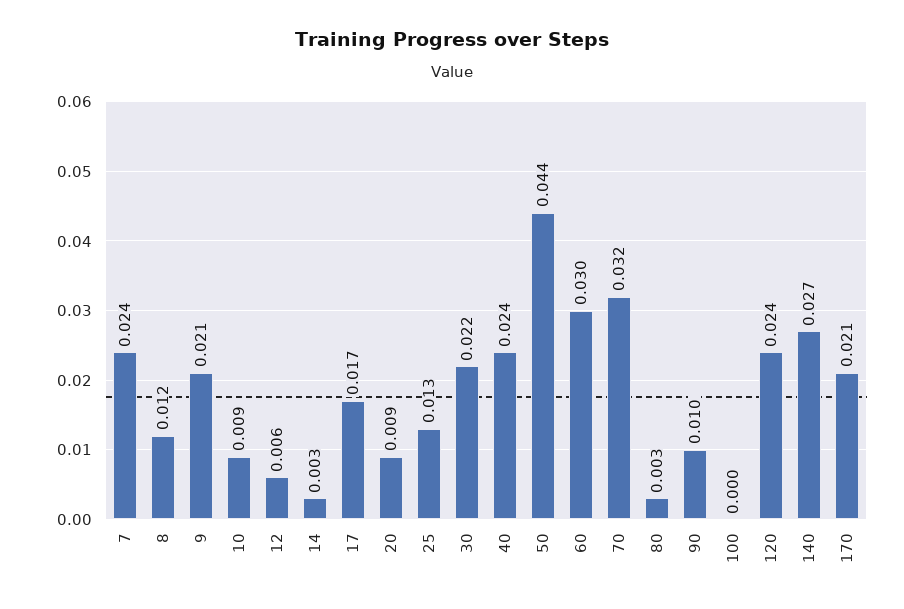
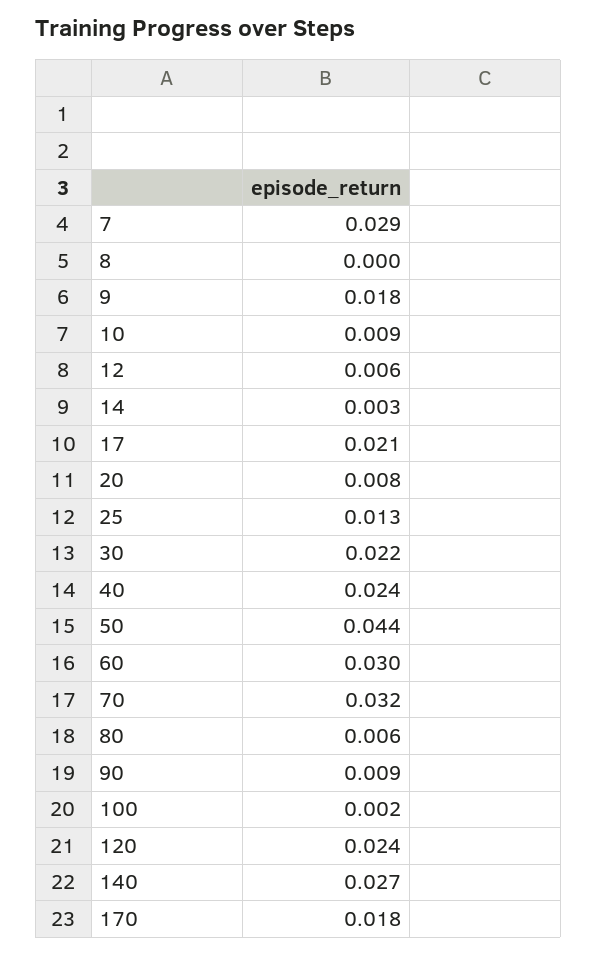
7: 0.024 -> 0.029
8: 0.012 -> 0
9: 0.021 -> 0.018
17: 0.017 -> 0.021
20: 0.009 -> 0.008
80: 0.003 -> 0.006
90: 0.01 -> 0.009
100: 0 -> 0.002
170: 0.021 -> 0.018

